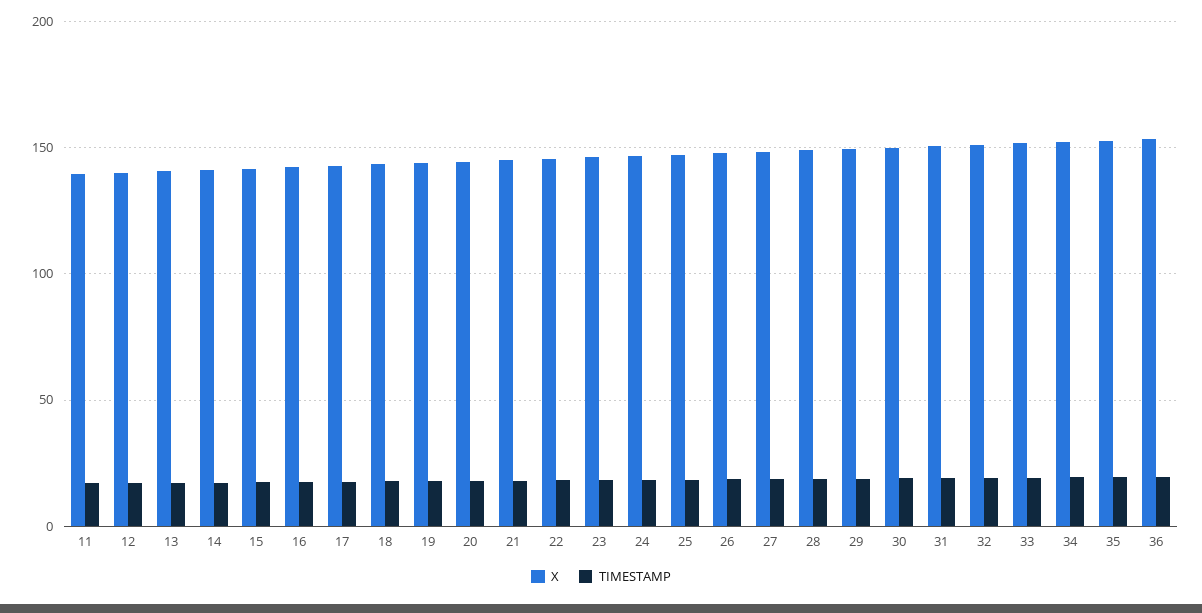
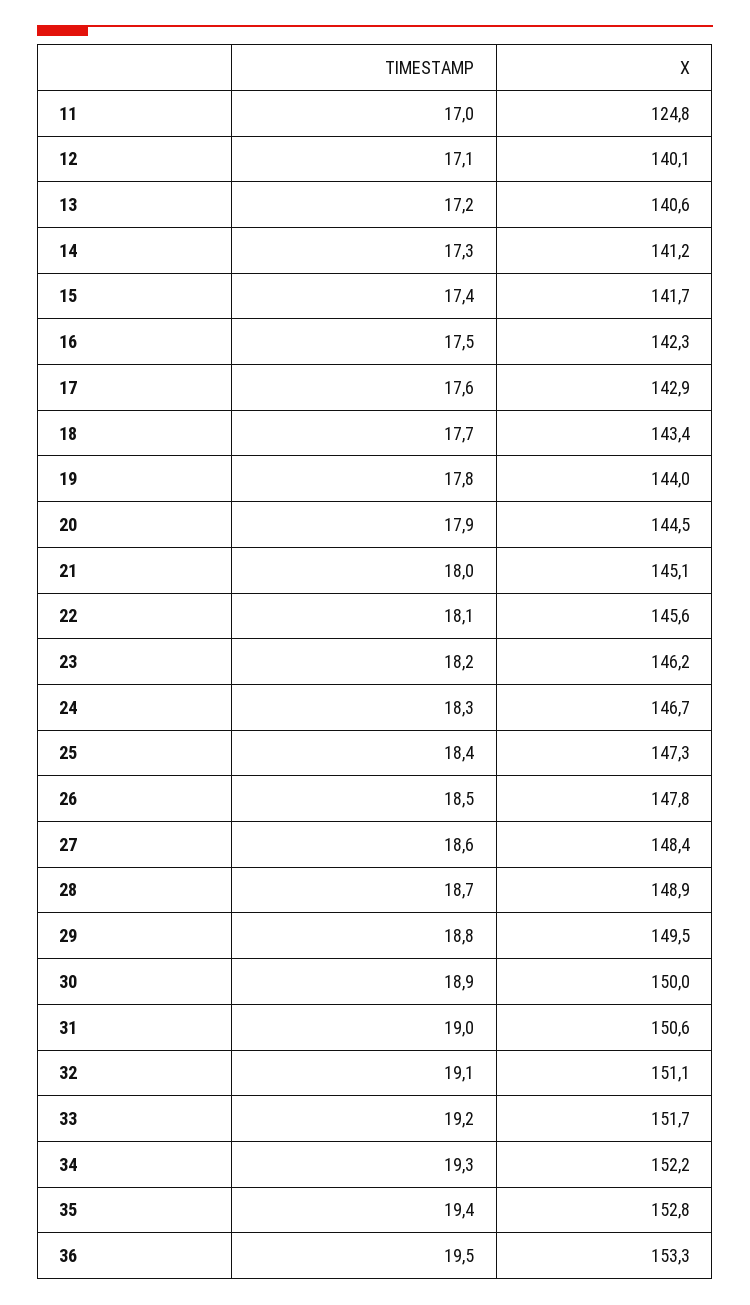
X, 11: 140 -> 124.8

